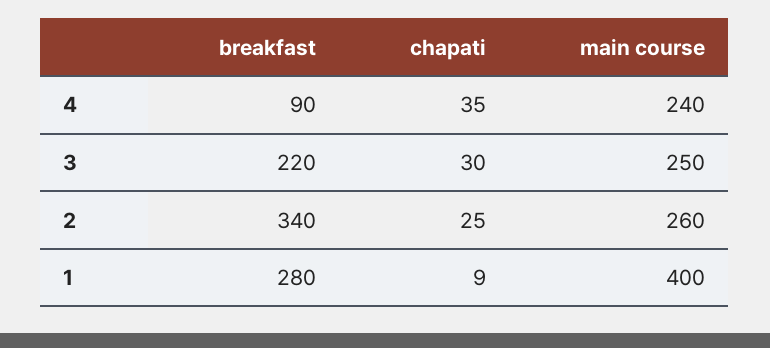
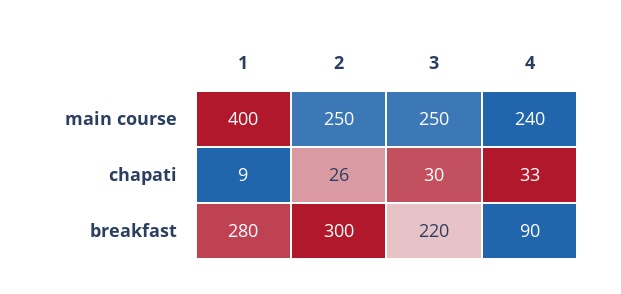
chapati, 4: 35 -> 33
breakfast, 2: 340 -> 300
chapati, 2: 25 -> 26
main course, 2: 260 -> 250

